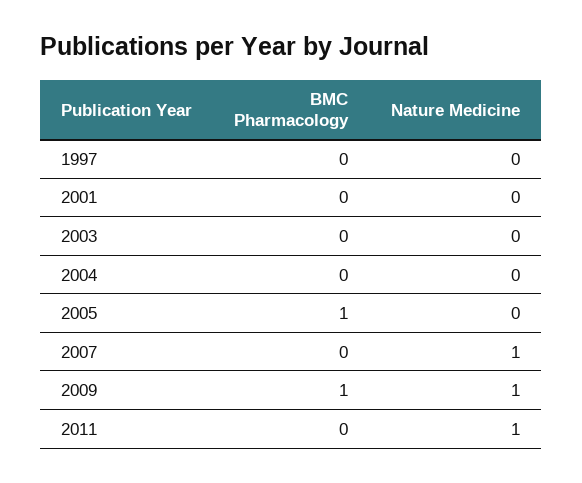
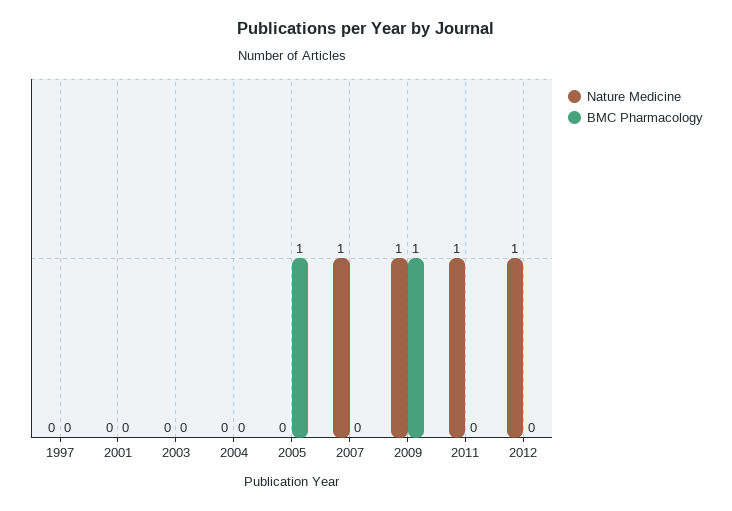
Nature Medicine, 2012: none -> 1
BMC Pharmacology, 2012: none -> 0

